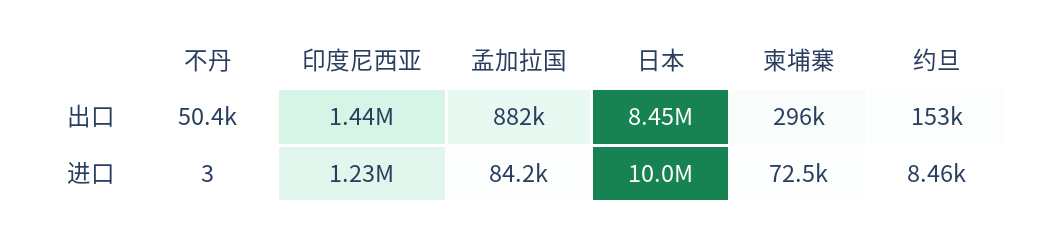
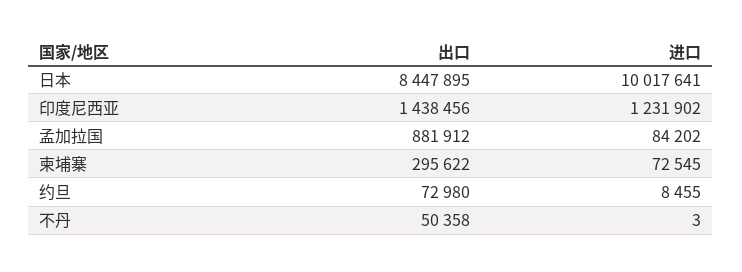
约旦, 出口: 153000 -> 72980

